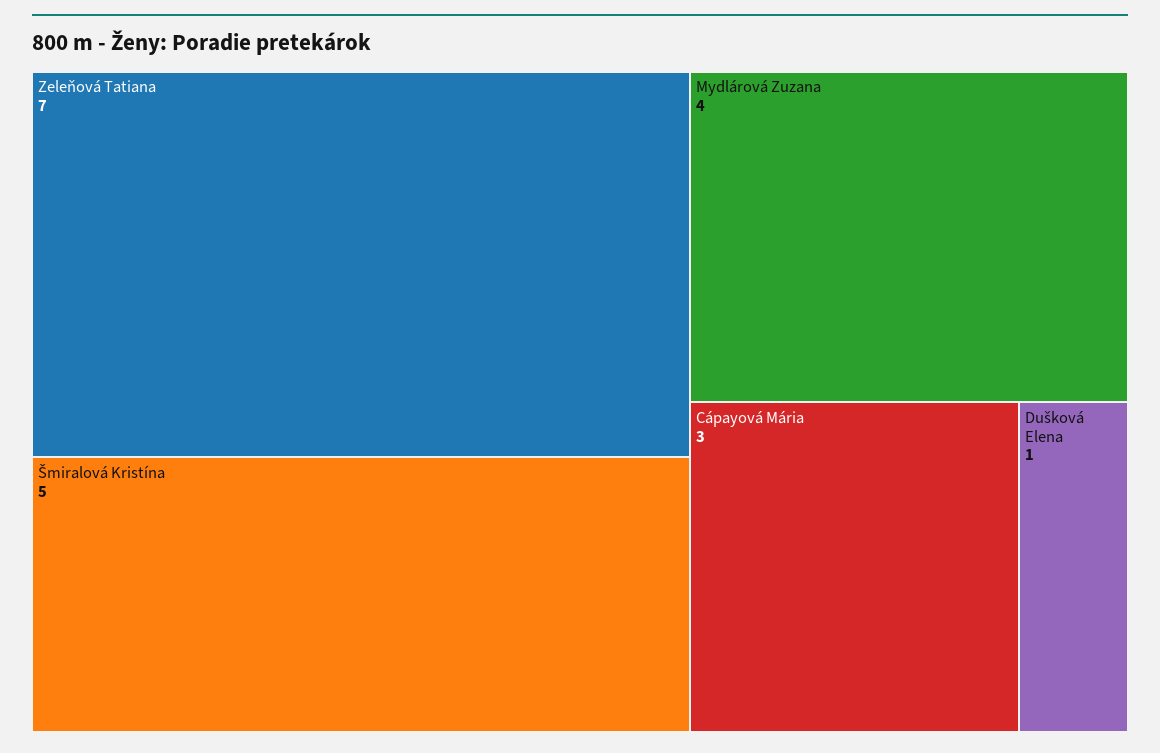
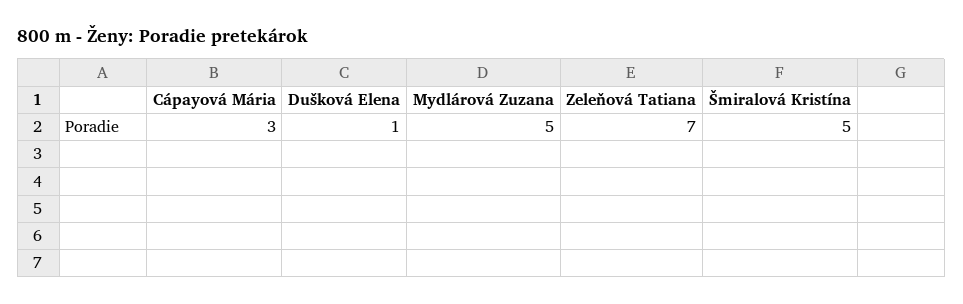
Mydlárová Zuzana: 4 -> 5

